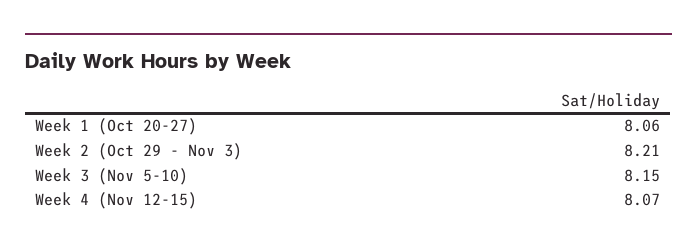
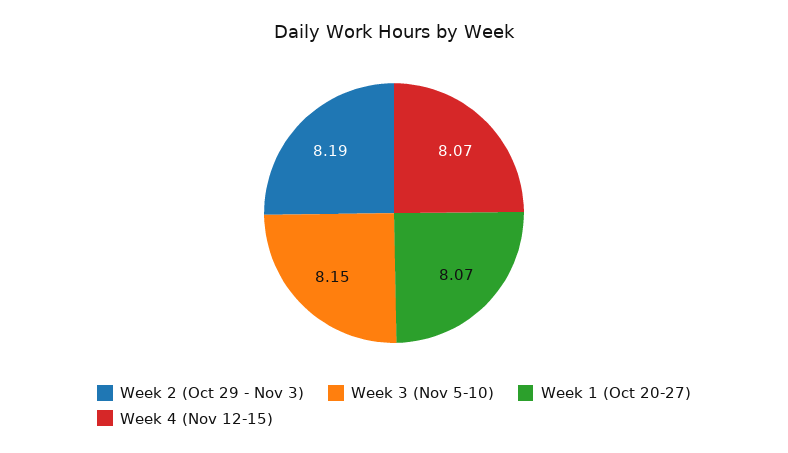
Week 1 (Oct 20-27): 8.06 -> 8.07
Week 2 (Oct 29 - Nov 3): 8.21 -> 8.19

